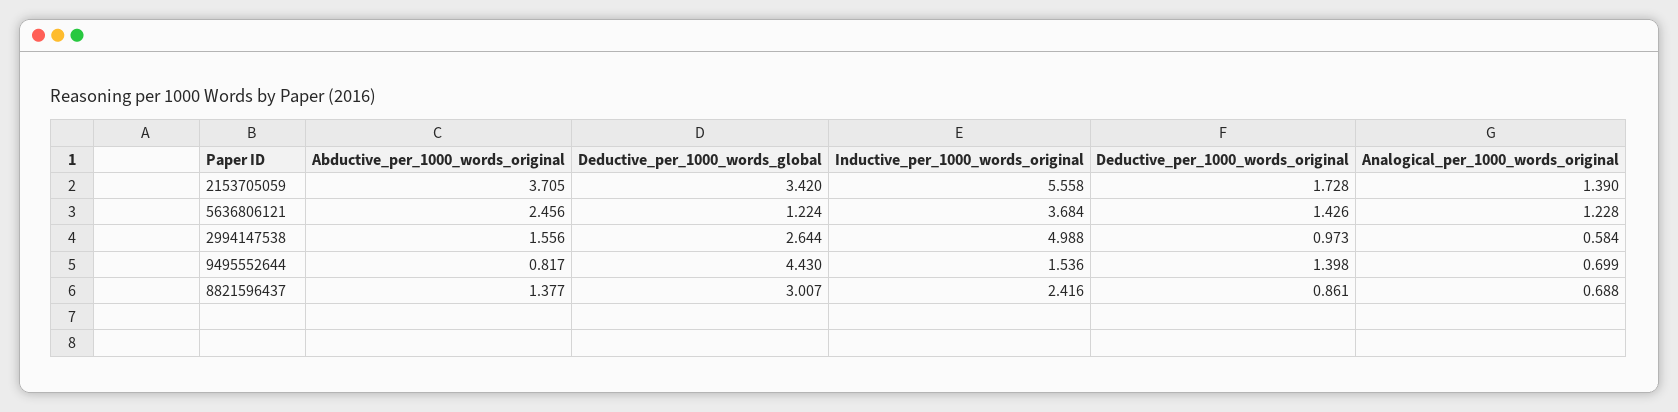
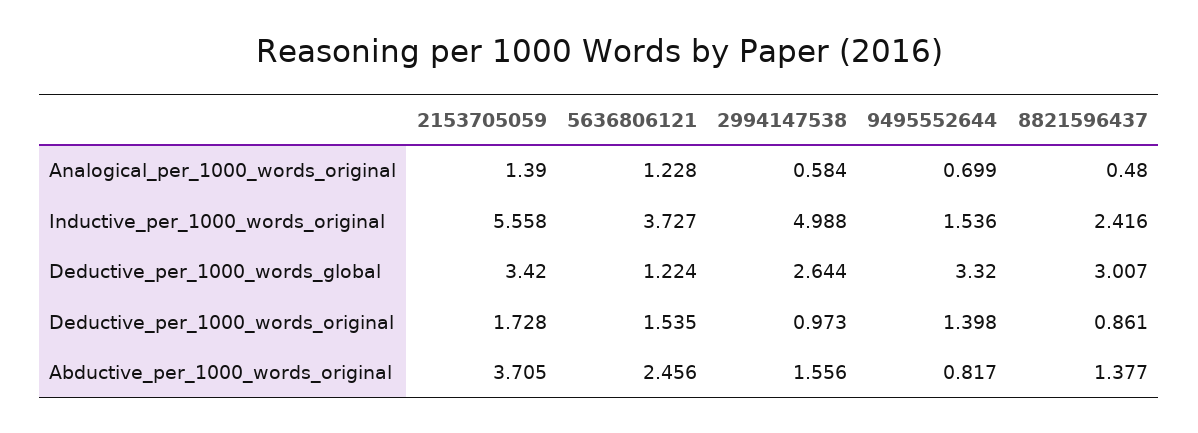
Inductive_per_1000_words_original, 5636806121: 3.684 -> 3.727
Deductive_per_1000_words_original, 5636806121: 1.426 -> 1.535
Deductive_per_1000_words_global, 9495552644: 4.43 -> 3.32
Analogical_per_1000_words_original, 8821596437: 0.688 -> 0.48

